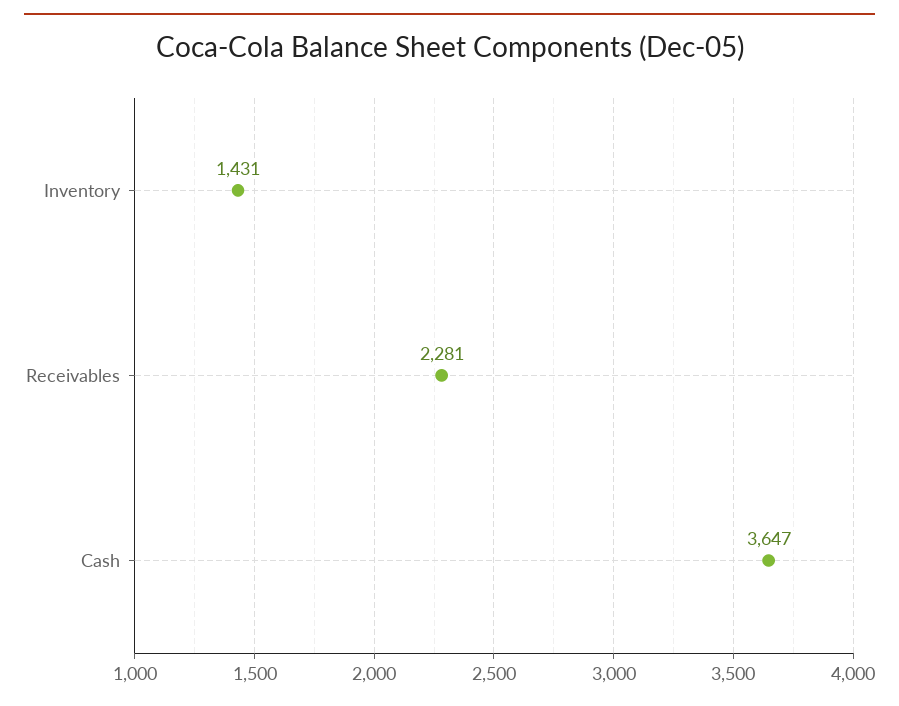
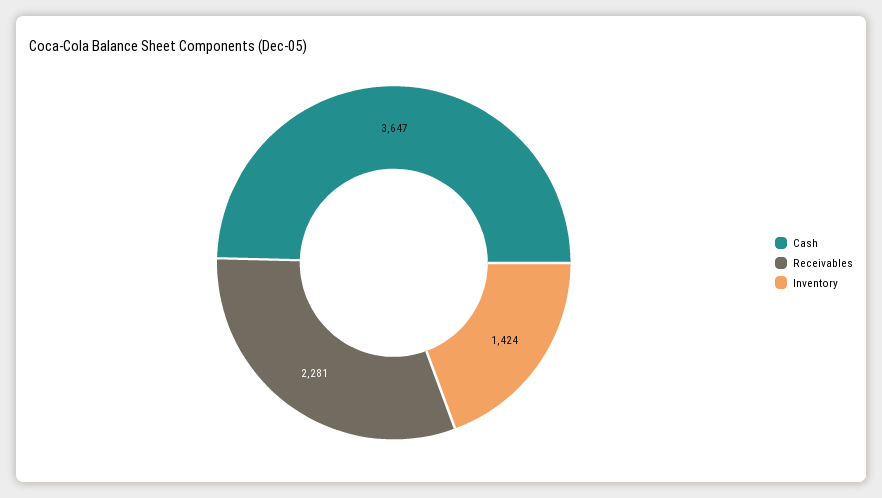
Inventory: 1431 -> 1424

